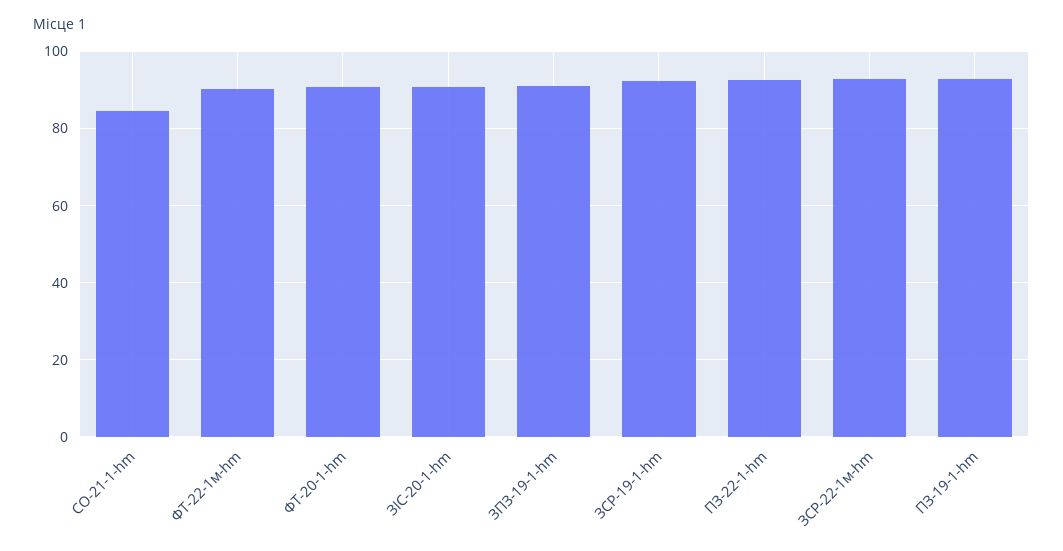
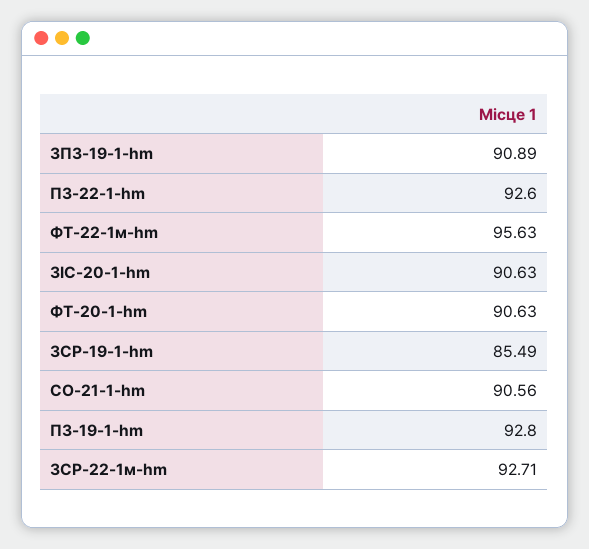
СО-21-1-hm: 84 -> 90.56
ФТ-22-1м-hm: 90 -> 95.63
ЗСР-19-1-hm: 92 -> 85.49

